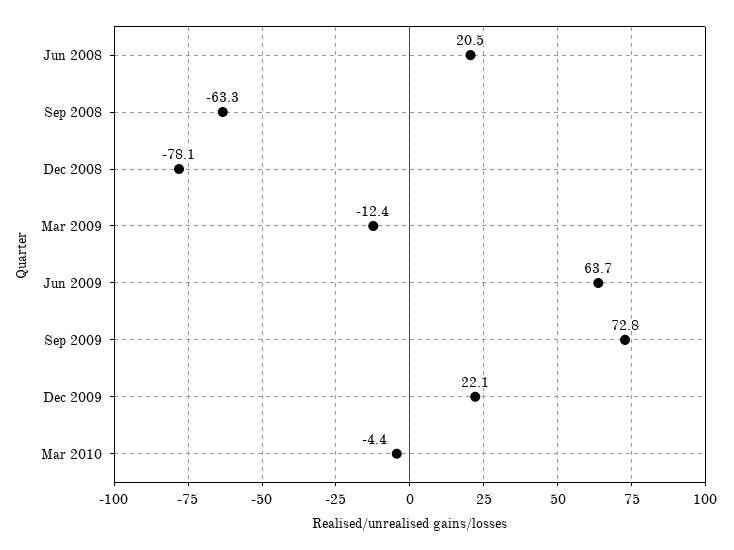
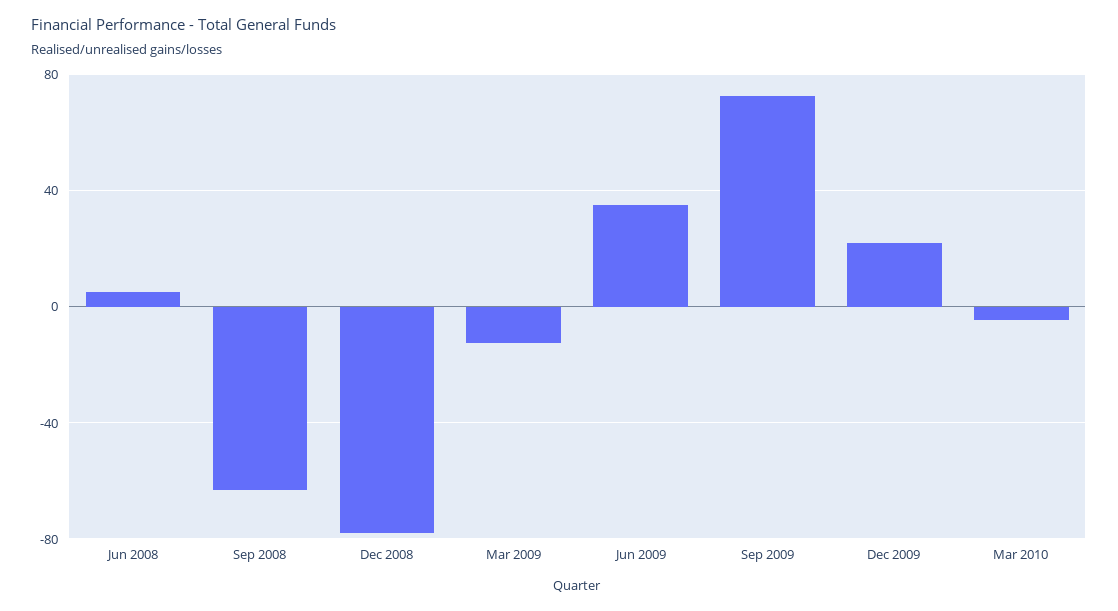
Jun 2008: 20.5 -> 5
Jun 2009: 63.7 -> 35

